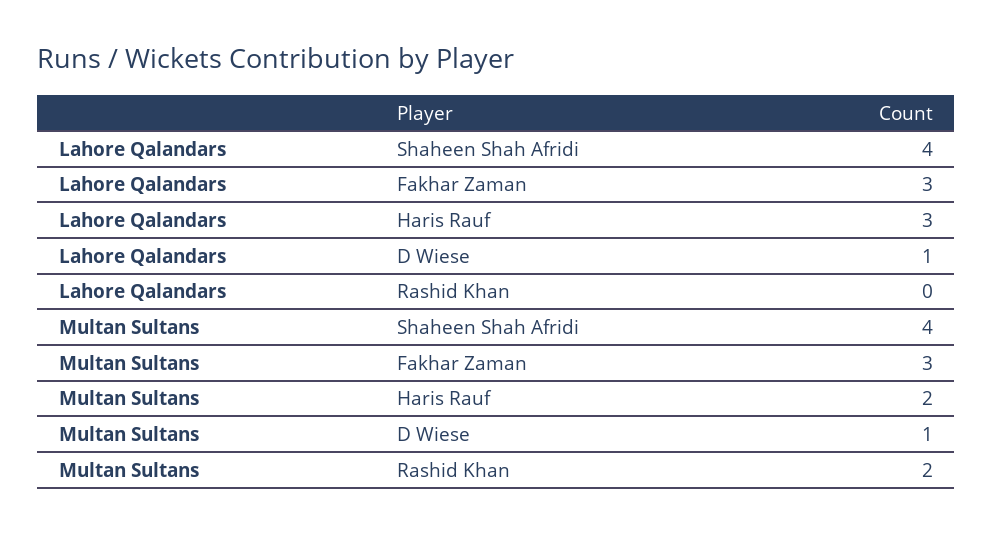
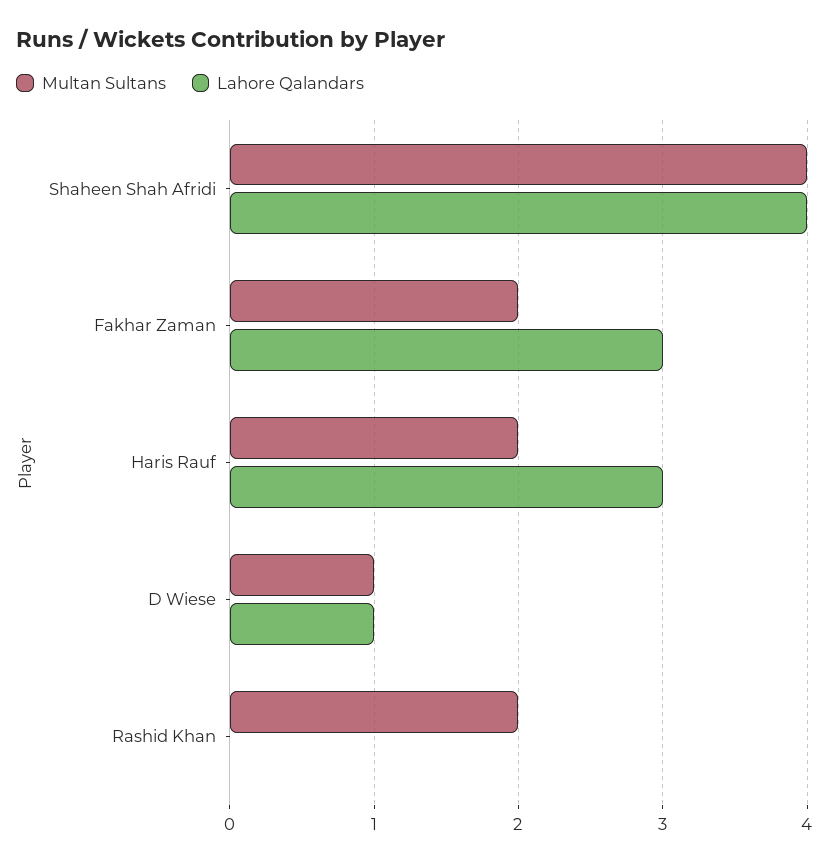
Multan Sultans, Fakhar Zaman: 3 -> 2

